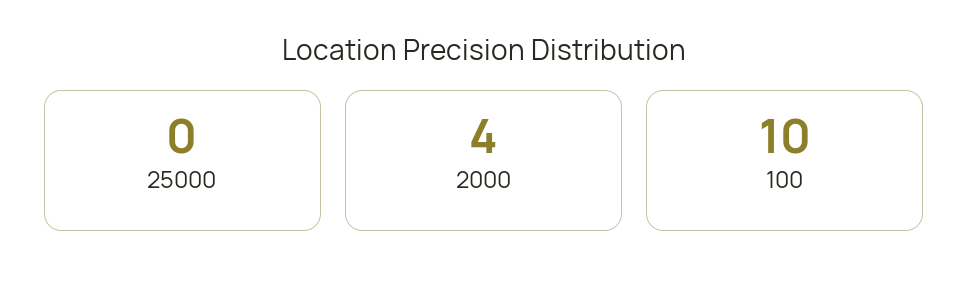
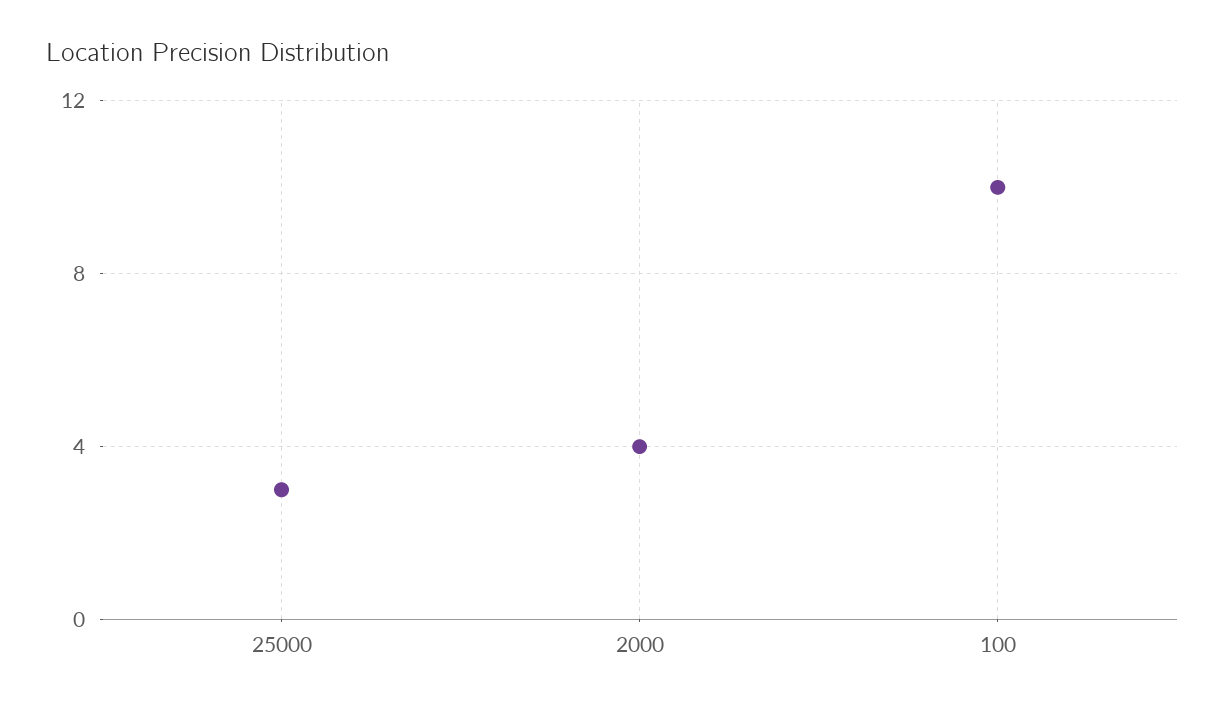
25000: 0 -> 3

